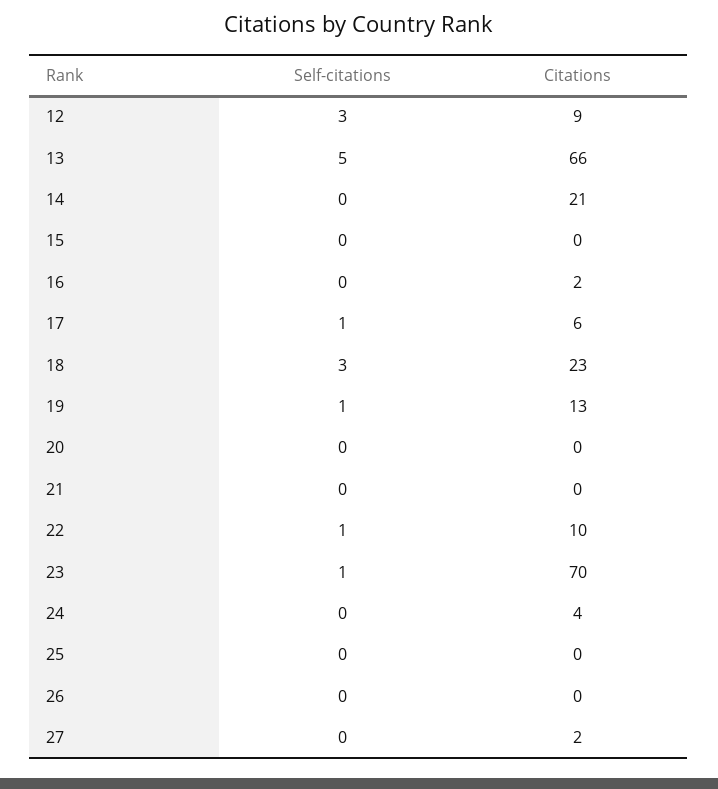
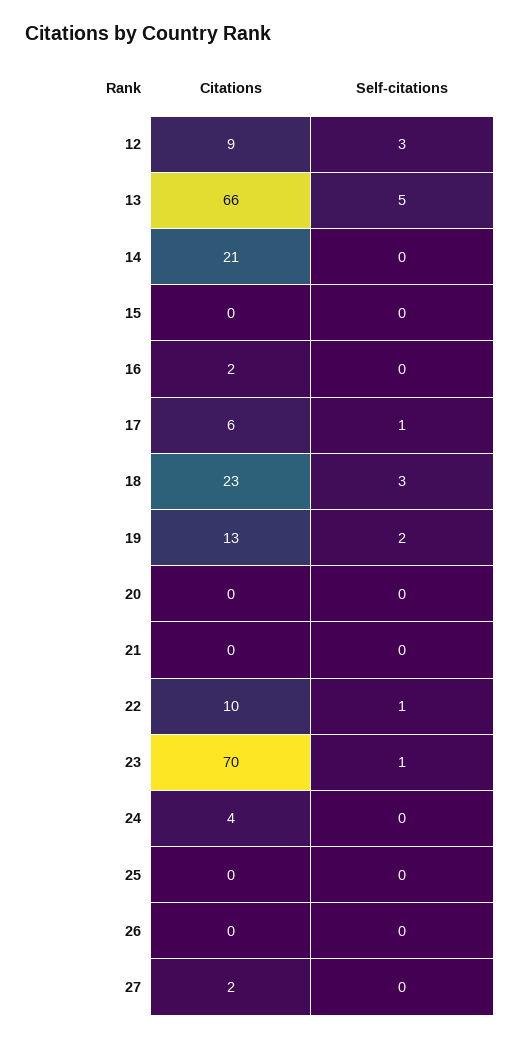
Self-citations, 19: 1 -> 2

